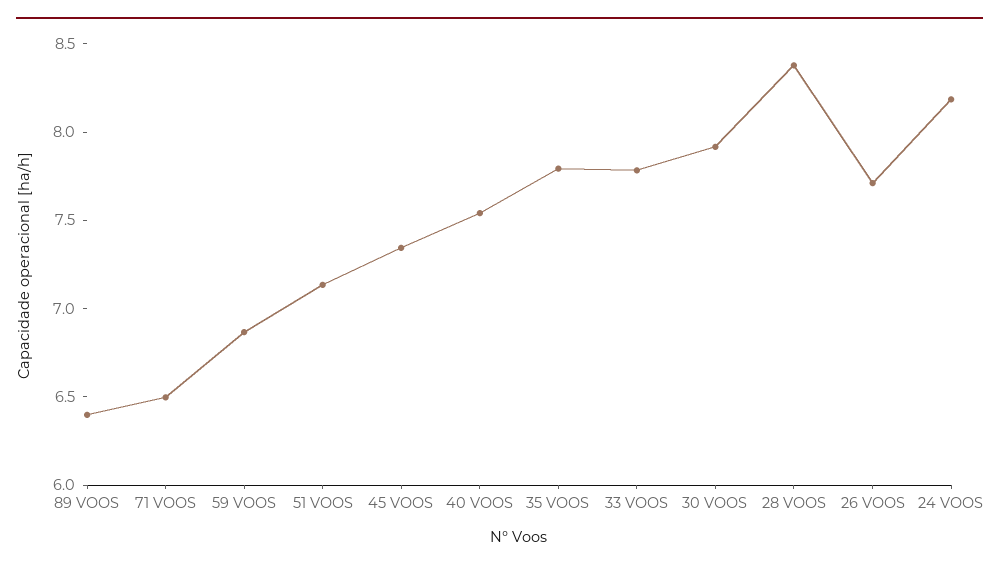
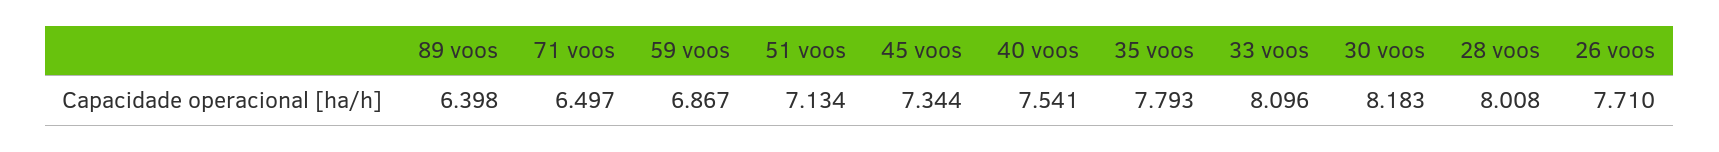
33 VOOS: 7.8 -> 8.096
30 VOOS: 7.9 -> 8.183
28 VOOS: 8.4 -> 8.008
24 VOOS: 8.2 -> none

